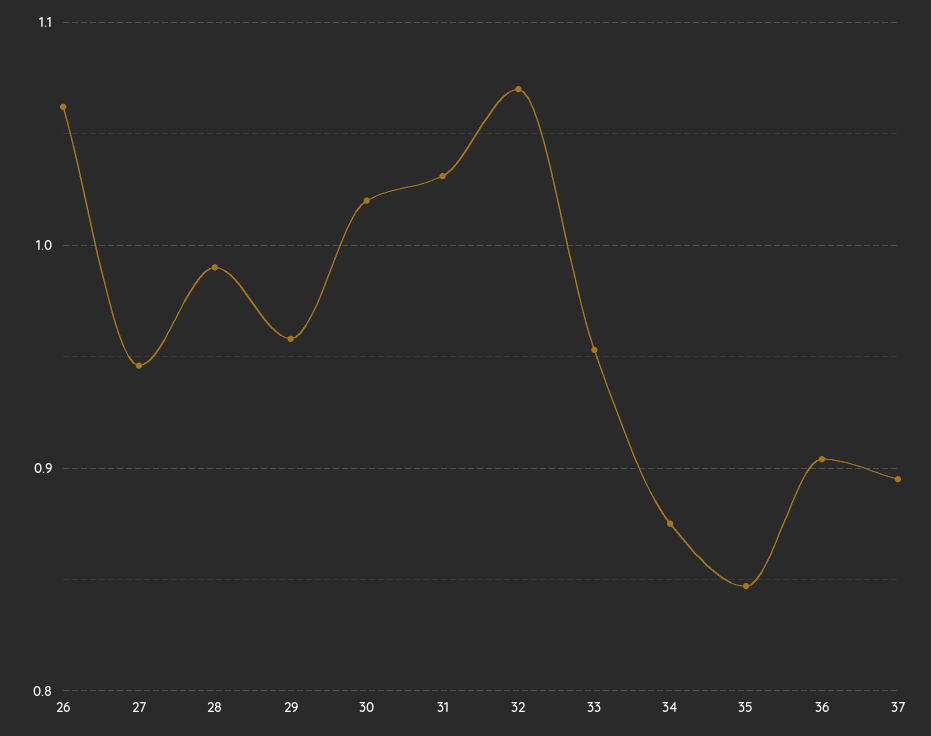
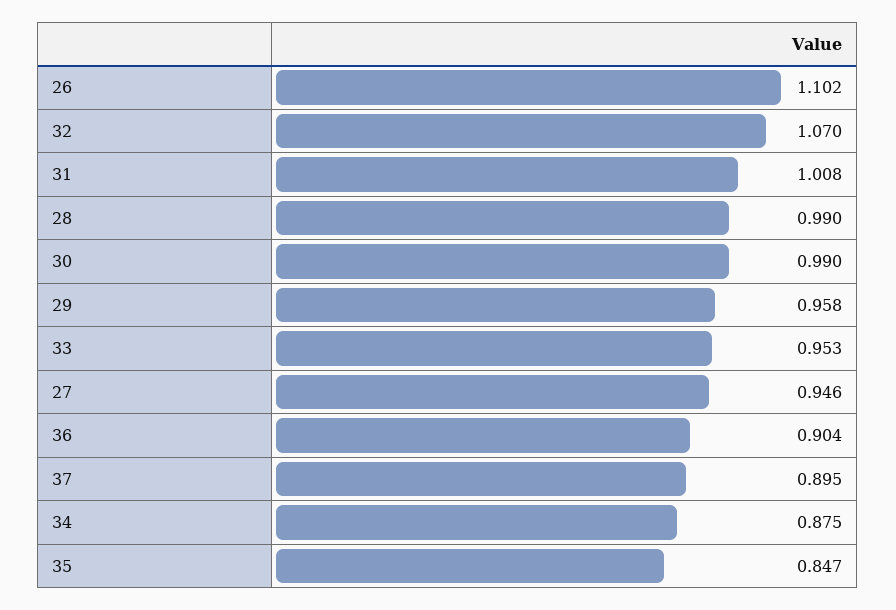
26: 1.06 -> 1.102
30: 1.02 -> 0.99
31: 1.03 -> 1.008

